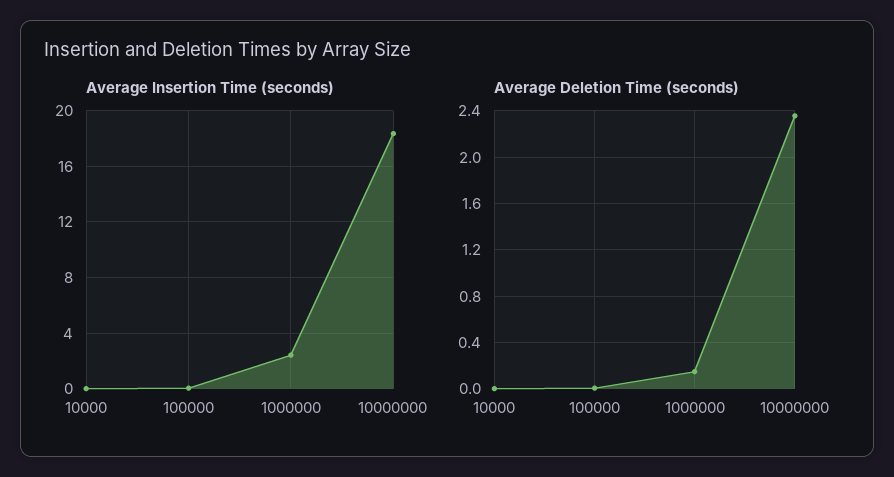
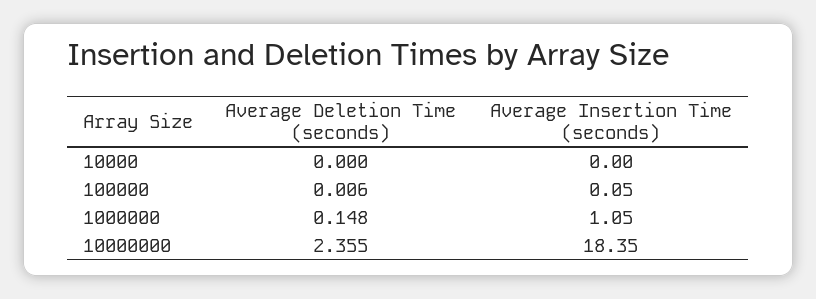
Average Insertion Time (seconds), 1000000: 2.5 -> 1.05

